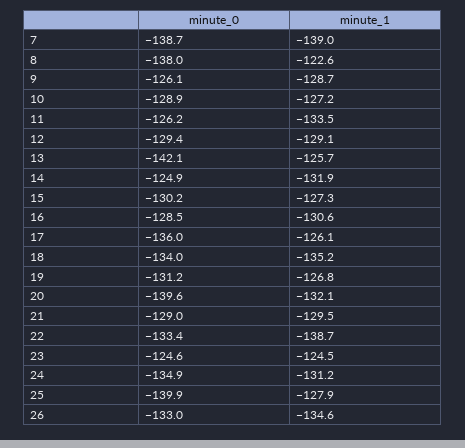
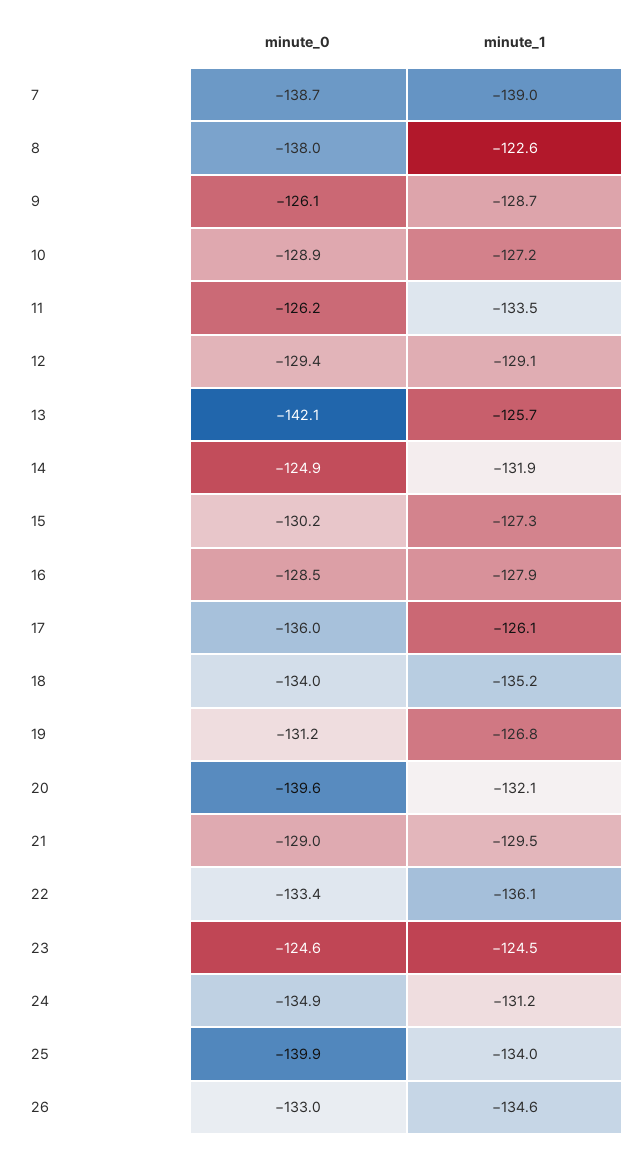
minute_1, 16: -130.6 -> -127.9
minute_1, 22: -138.7 -> -136.1
minute_1, 25: -127.9 -> -134

